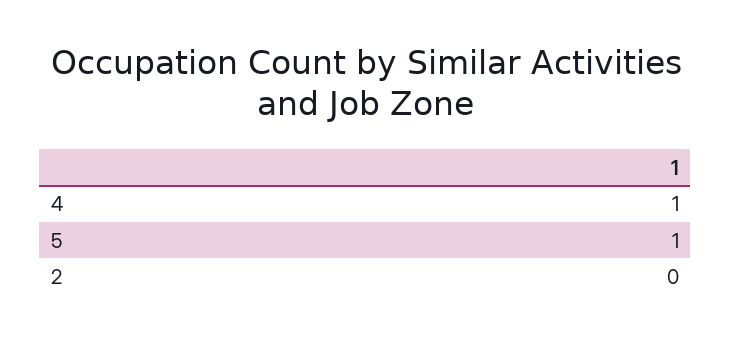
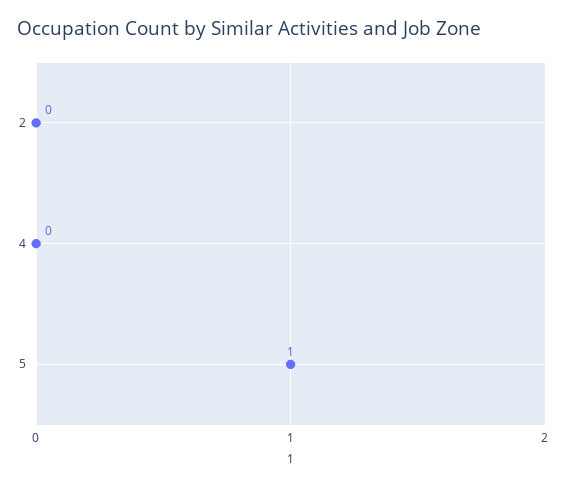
4: 1 -> 0

